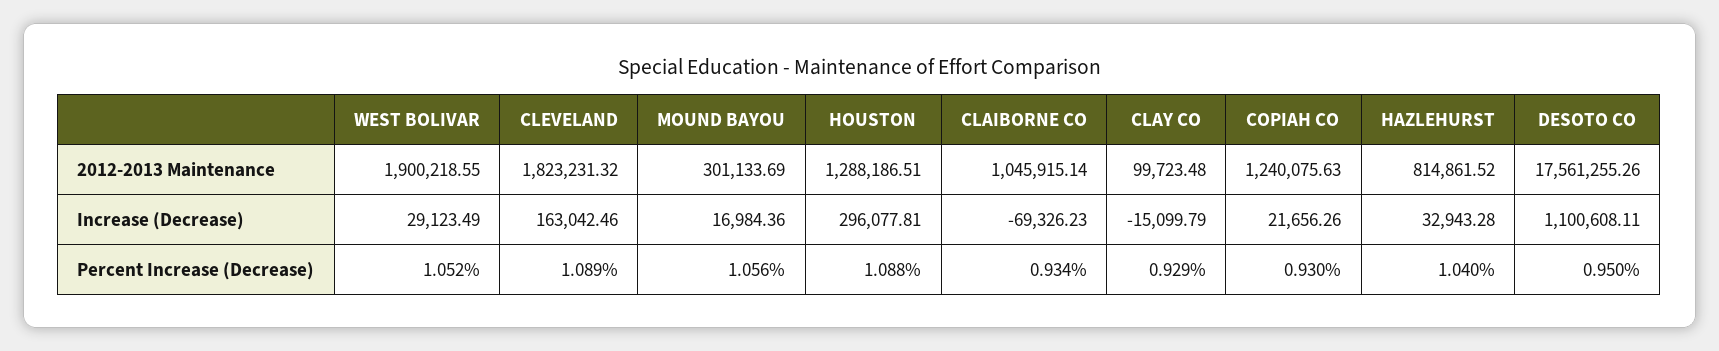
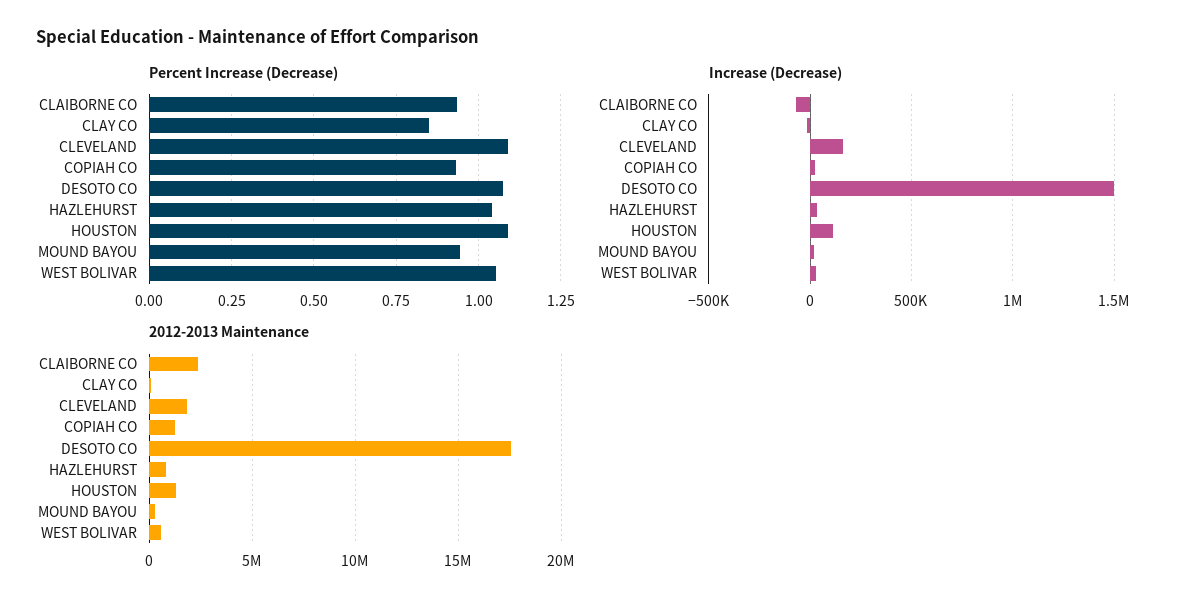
2012-2013 Maintenance, WEST BOLIVAR: 1900218.55 -> 500000
2012-2013 Maintenance, CLAIBORNE CO: 1045915.14 -> 2500000
Increase (Decrease), HOUSTON: 296077.81 -> 100000
Increase (Decrease), DESOTO CO: 1100608.11 -> 1500000
Percent Increase (Decrease), MOUND BAYOU: 1.056 -> 0.95
Percent Increase (Decrease), CLAY CO: 0.929 -> 0.85
Percent Increase (Decrease), DESOTO CO: 0.95 -> 1.075

